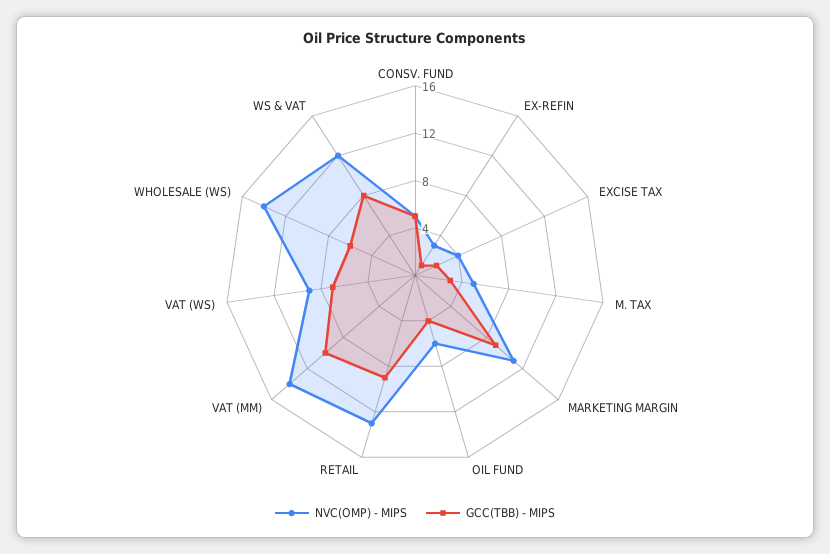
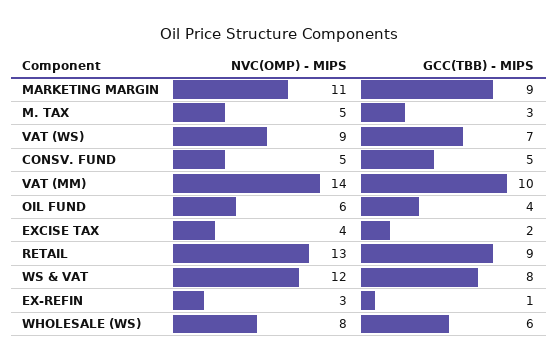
NVC(OMP) - MIPS, WHOLESALE (WS): 14 -> 8

